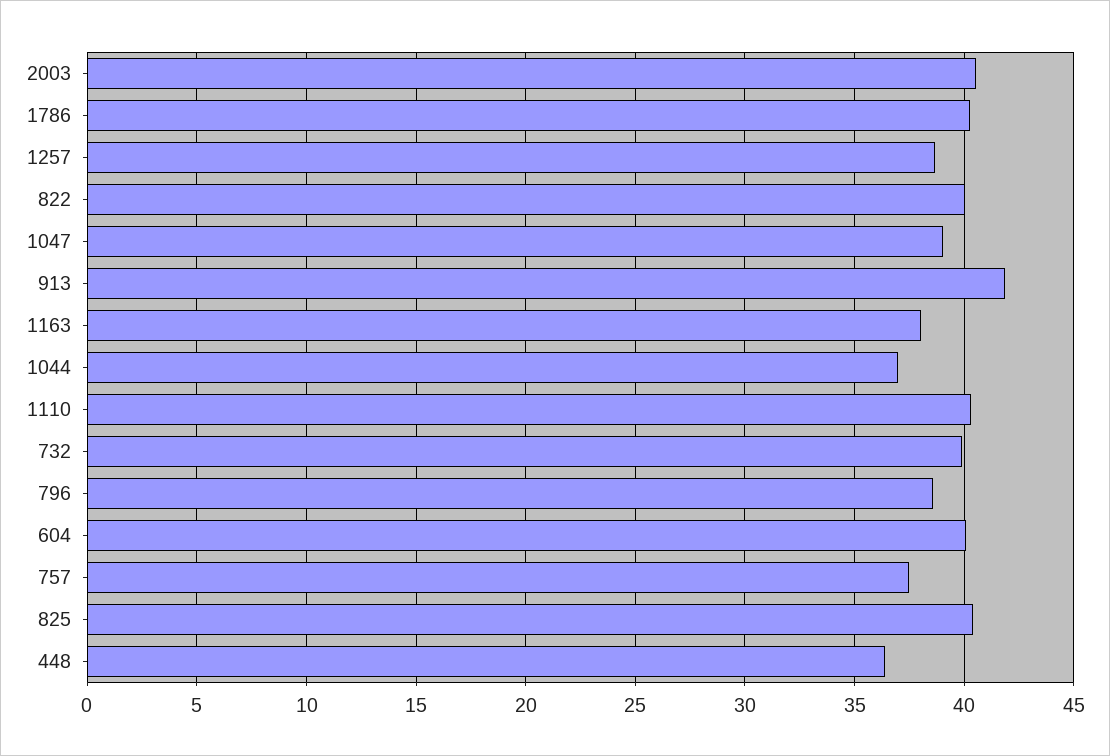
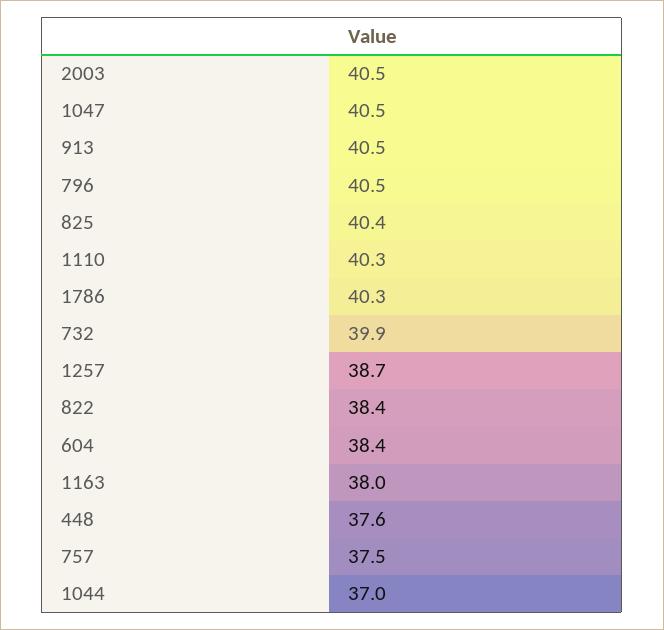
822: 40 -> 38.4
1047: 39 -> 40.5
913: 42 -> 40.5
796: 38.5 -> 40.5
604: 40 -> 38.4
448: 36.5 -> 37.6

